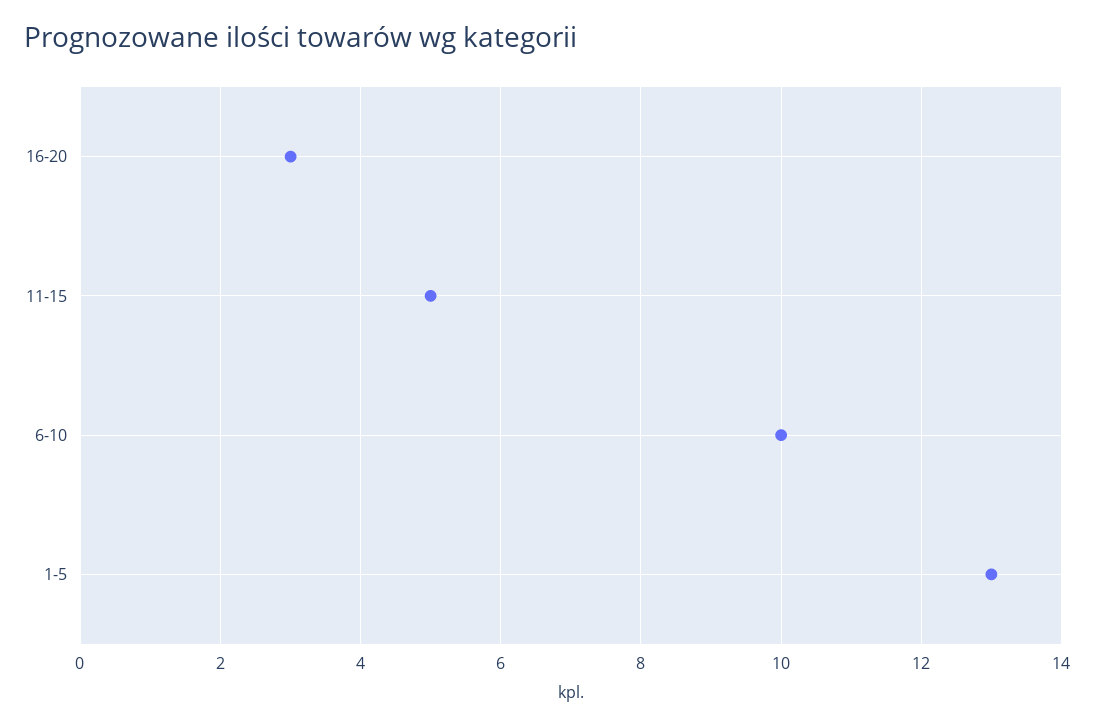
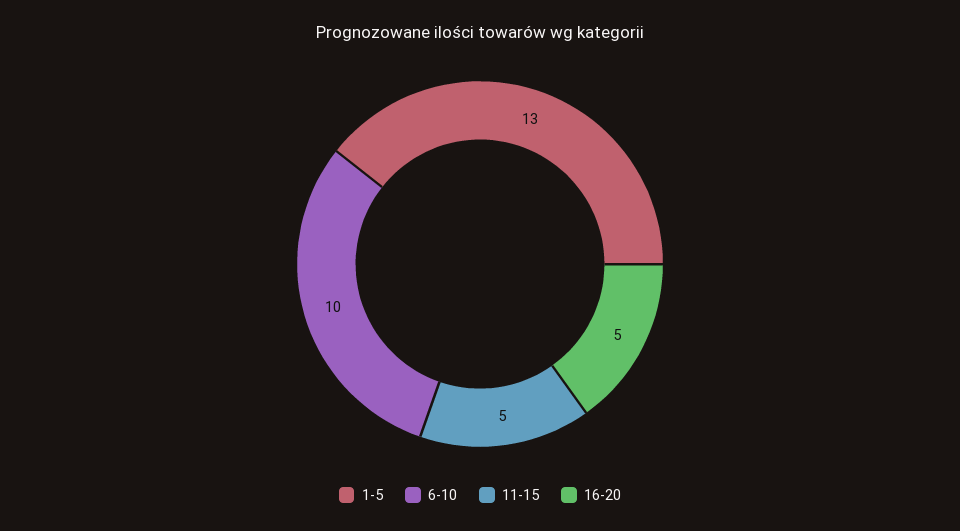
16-20: 3 -> 5

